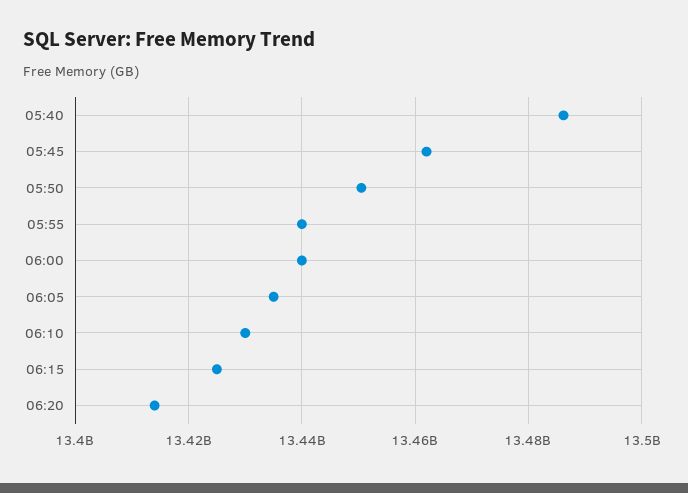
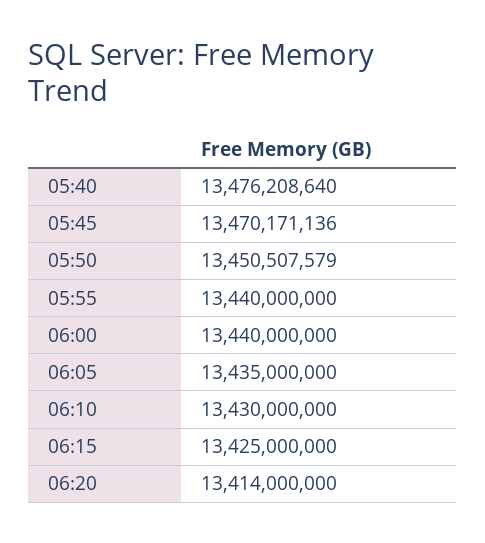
05:40: 13486000000 -> 13476208640
05:45: 13462000000 -> 13470171136

